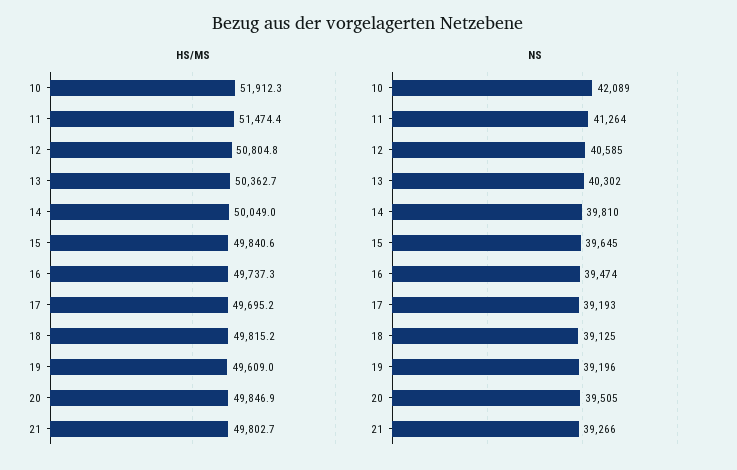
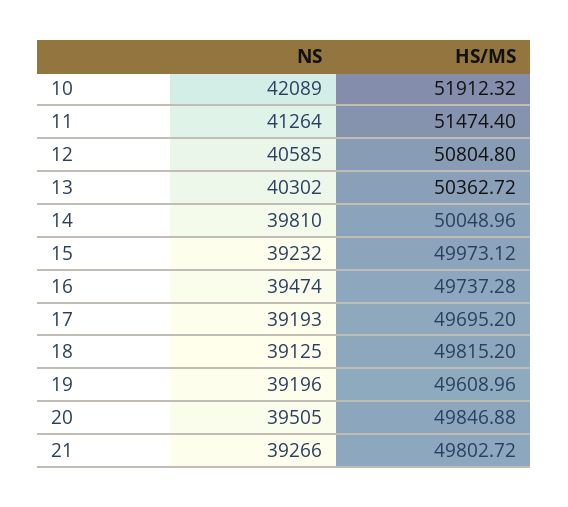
HS/MS, 15: 49840.6 -> 49973.12
NS, 15: 39645 -> 39232

